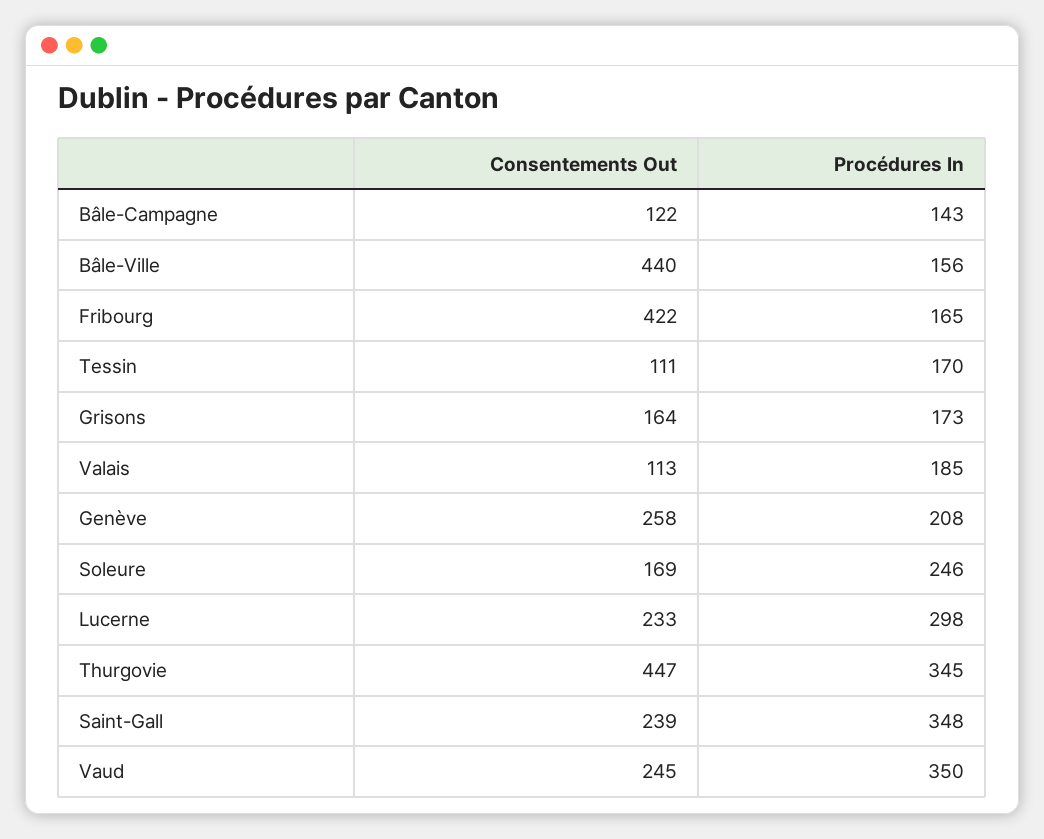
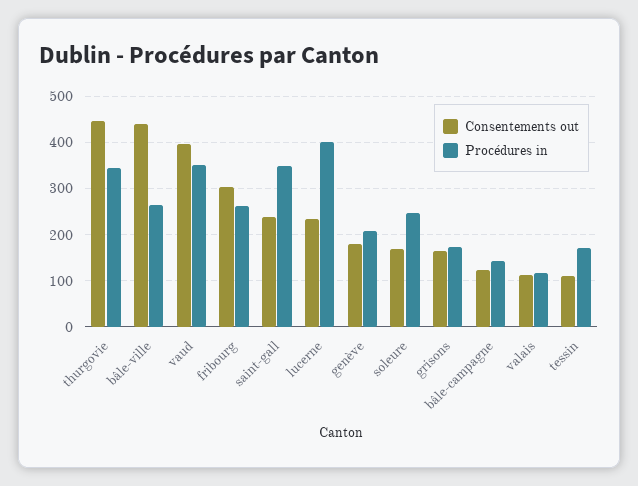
Procédures In, Bâle-Ville: 156 -> 260
Consentements Out, Fribourg: 422 -> 300
Procédures In, Fribourg: 165 -> 260
Procédures In, Valais: 185 -> 120
Consentements Out, Genève: 258 -> 180
Procédures In, Lucerne: 298 -> 400
Consentements Out, Vaud: 245 -> 400

